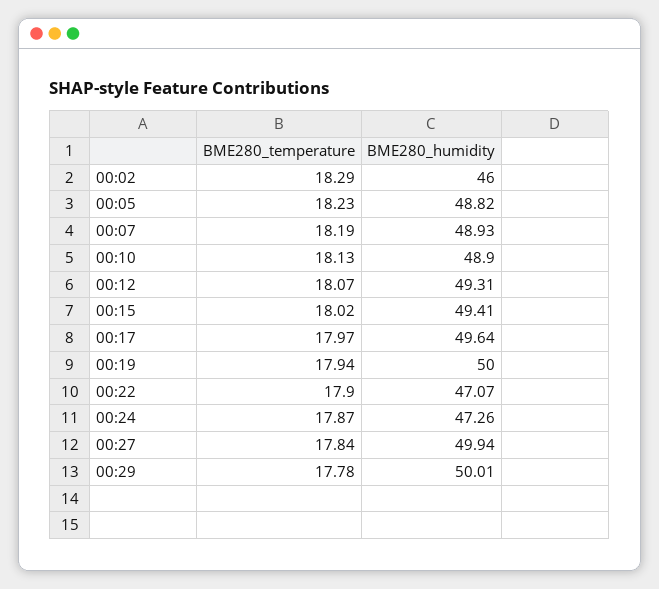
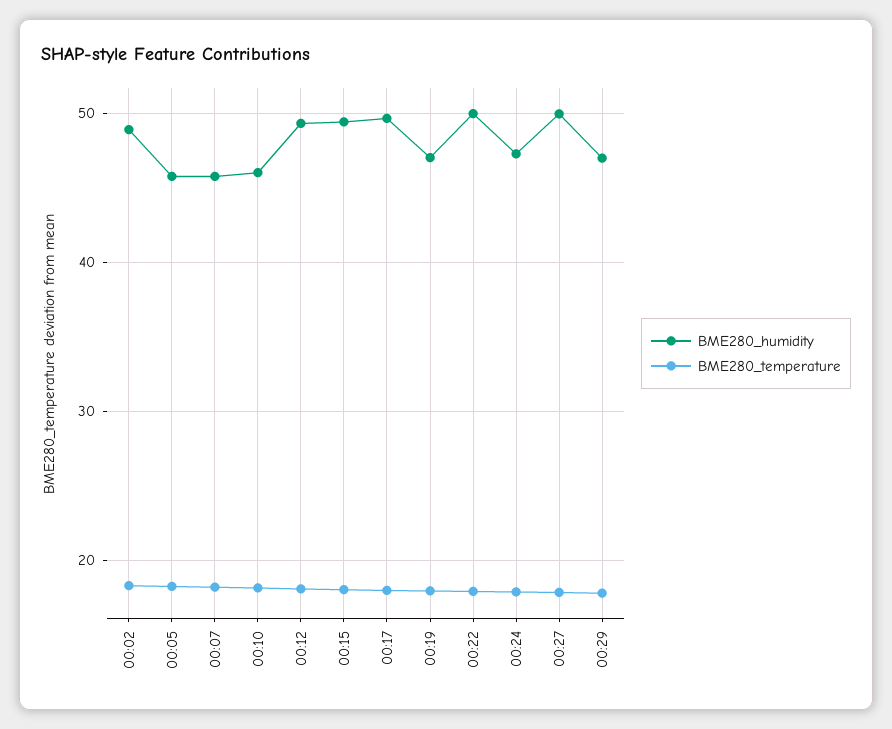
BME280_humidity, 00:02: 46 -> 49
BME280_humidity, 00:05: 48.82 -> 46
BME280_humidity, 00:07: 48.93 -> 46
BME280_humidity, 00:10: 48.9 -> 46
BME280_humidity, 00:19: 50 -> 47
BME280_humidity, 00:22: 47.07 -> 50
BME280_humidity, 00:29: 50.01 -> 47

